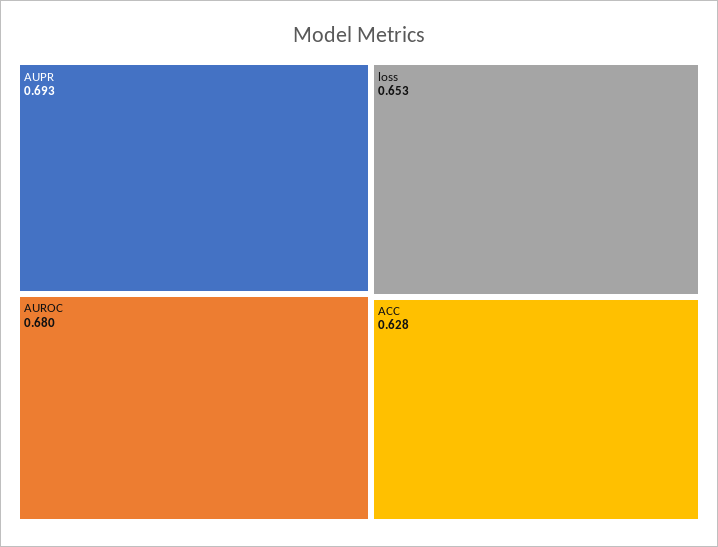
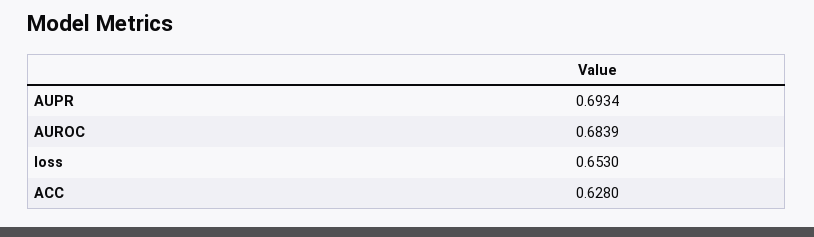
AUROC: 0.68 -> 0.6839

